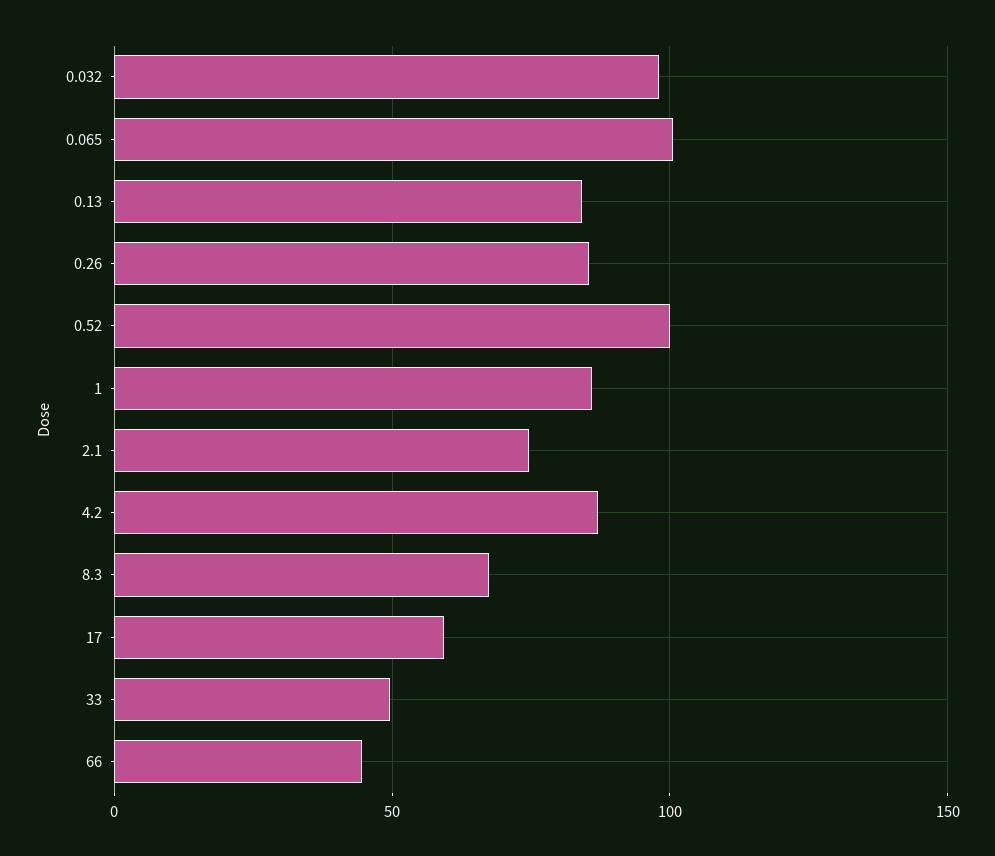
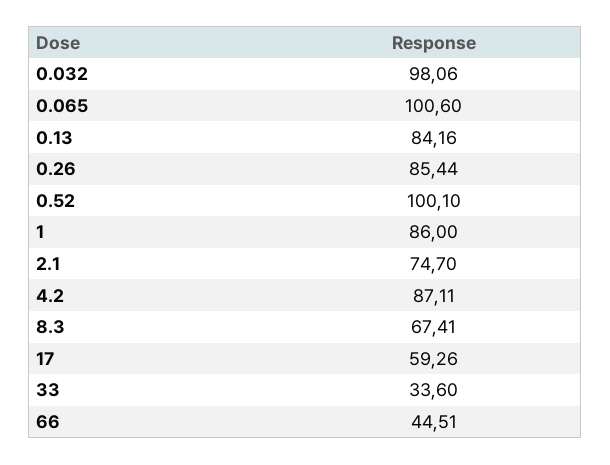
33: 50 -> 33.6

